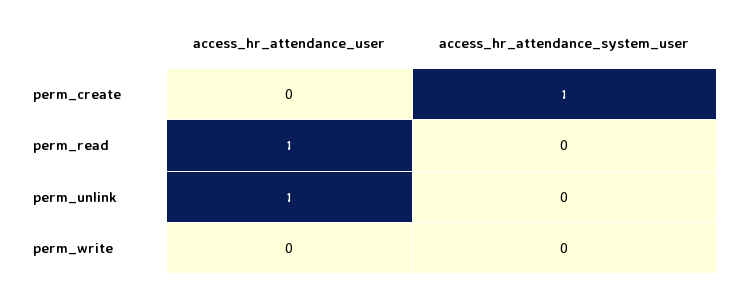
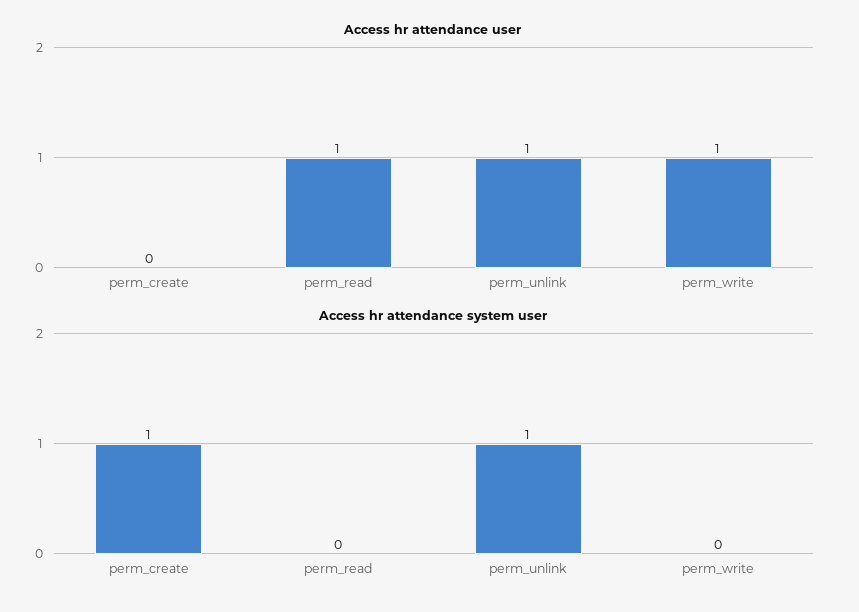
access_hr_attendance_system_user, perm_unlink: 0 -> 1
access_hr_attendance_user, perm_write: 0 -> 1

